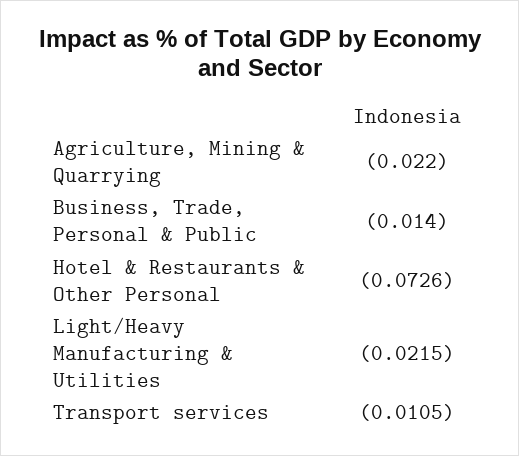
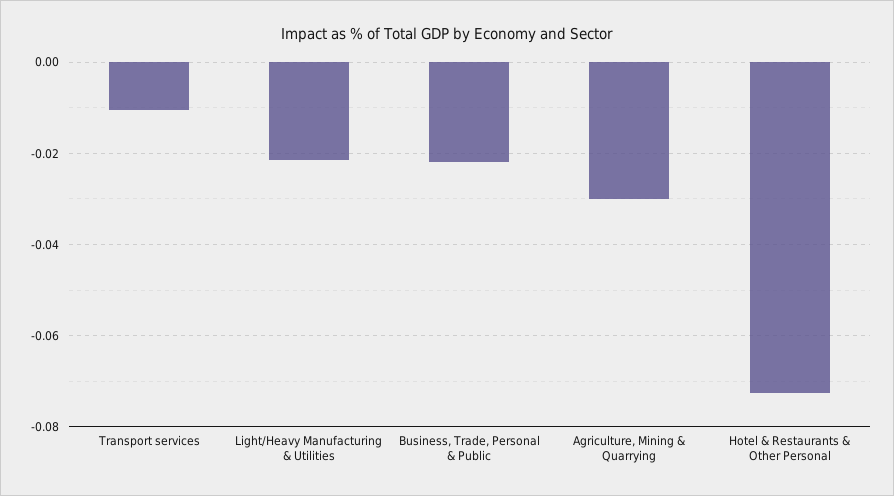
Agriculture, Mining & Quarrying: -0.022 -> -0.03
Business, Trade, Personal & Public: -0.014 -> -0.022

